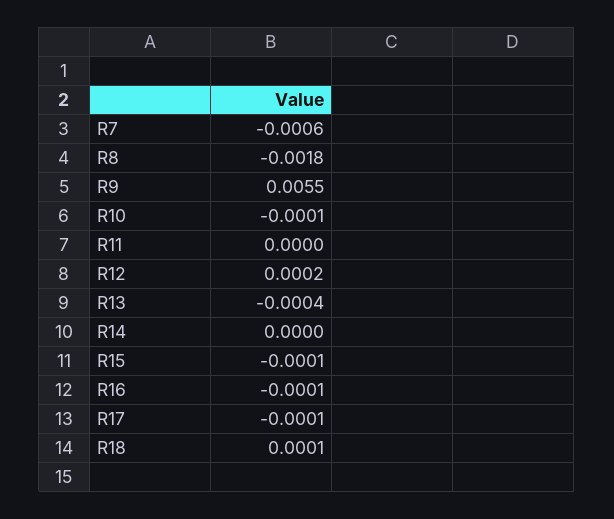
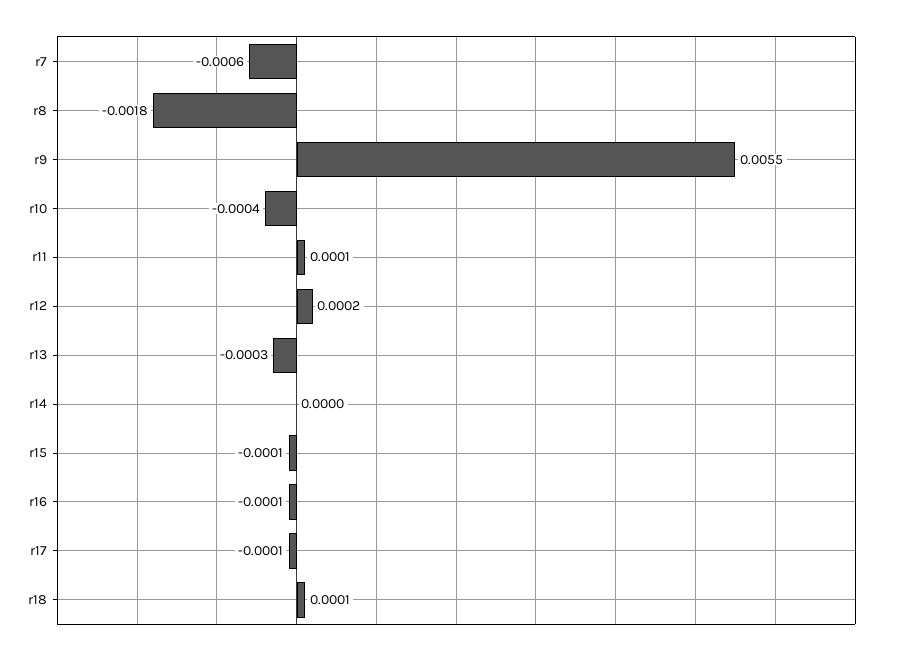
R10: -0.0001 -> -0.0004
R11: 0 -> 0.0001
R13: -0.0004 -> -0.0003

